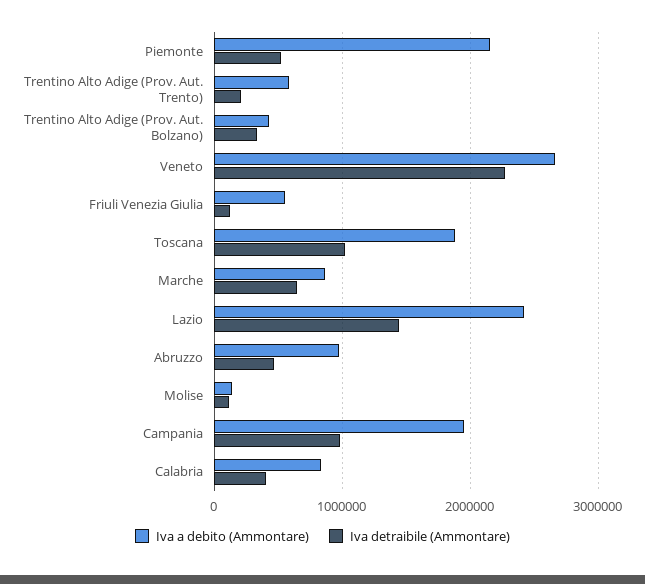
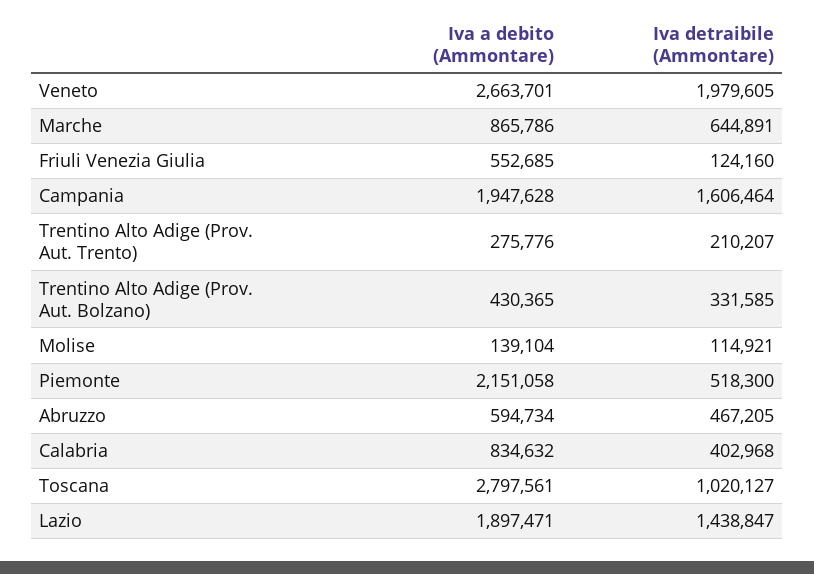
Iva a debito (Ammontare), Trentino Alto Adige (Prov. Aut. Trento): 600000 -> 275776
Iva detraibile (Ammontare), Veneto: 2300000 -> 1979605
Iva a debito (Ammontare), Toscana: 1900000 -> 2797561
Iva a debito (Ammontare), Lazio: 2400000 -> 1897471
Iva a debito (Ammontare), Abruzzo: 1000000 -> 594734
Iva detraibile (Ammontare), Campania: 1000000 -> 1606464

